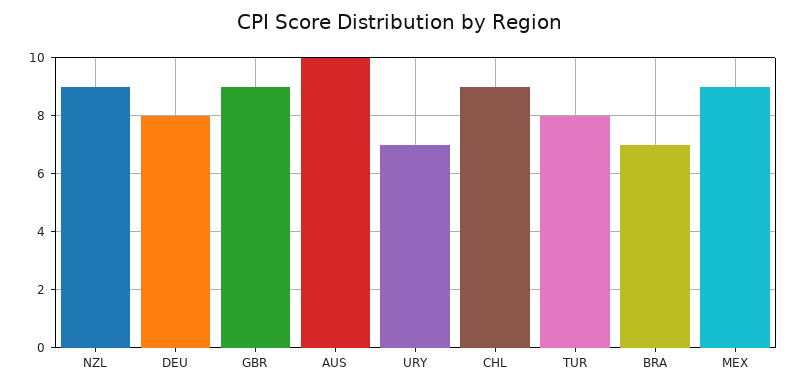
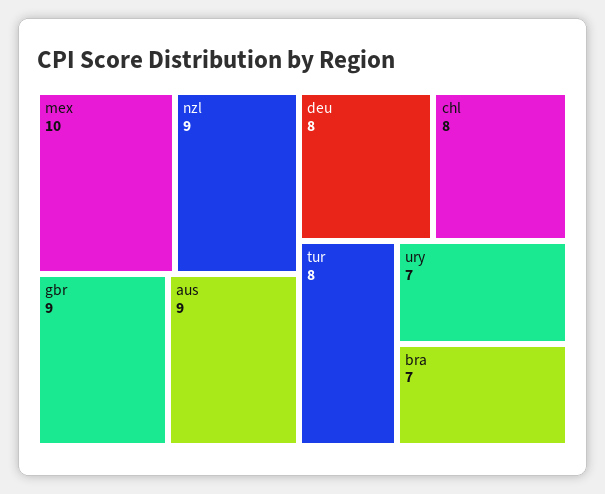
AUS: 10 -> 9
CHL: 9 -> 8
MEX: 9 -> 10

